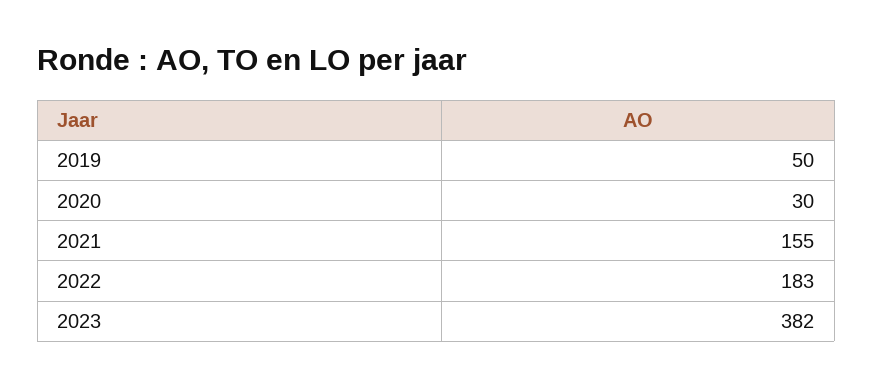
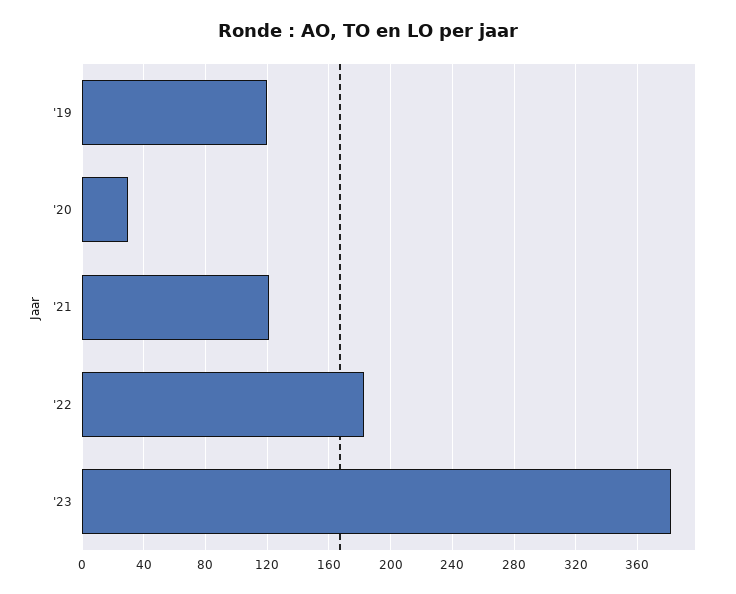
2019: 50 -> 120
2021: 155 -> 120

